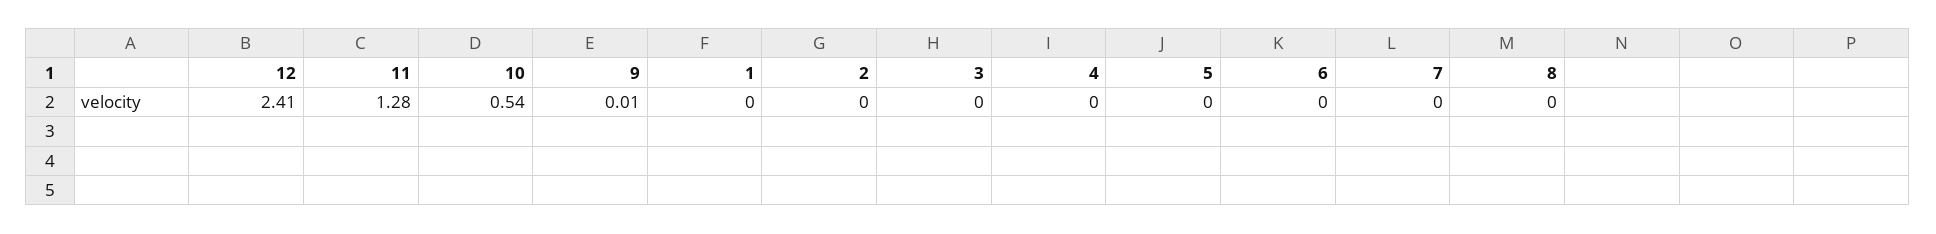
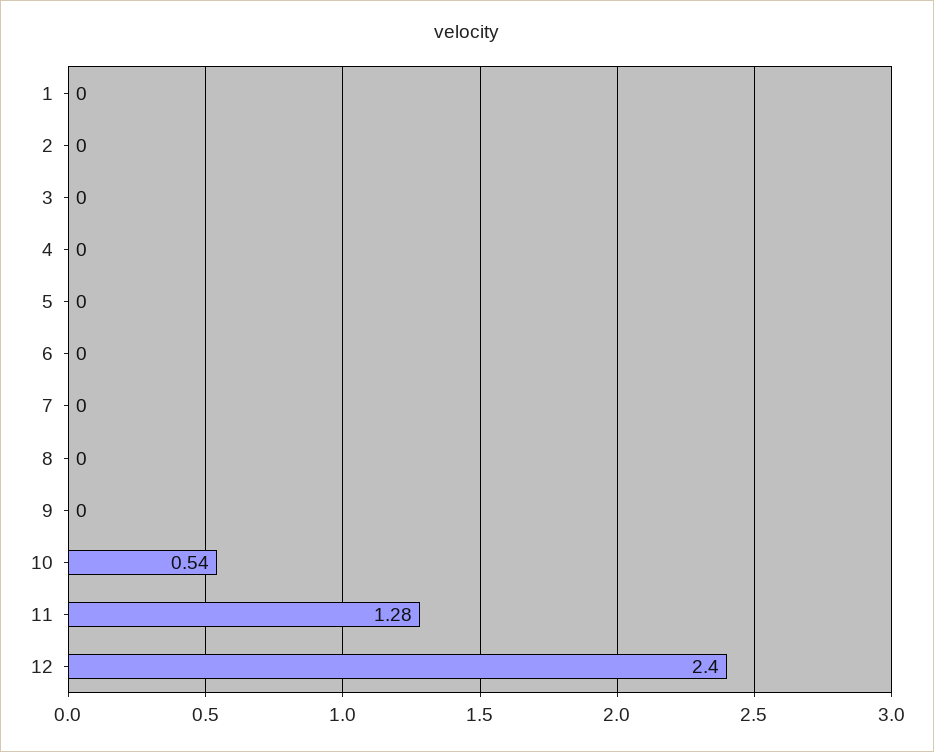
12: 2.41 -> 2.4
9: 0.01 -> 0

